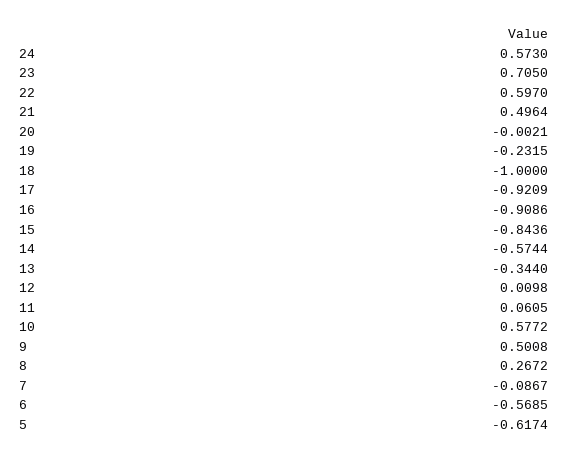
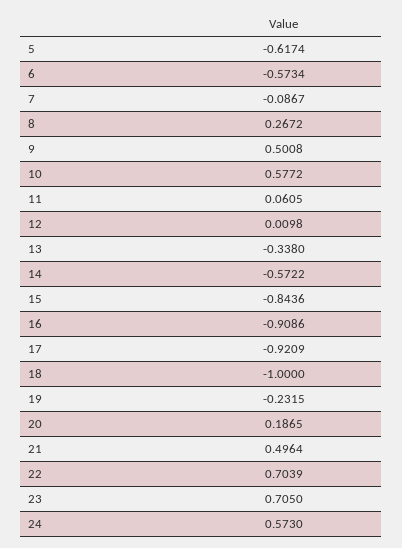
22: 0.597 -> 0.7039
20: -0.0021 -> 0.1865
14: -0.5744 -> -0.5722
13: -0.344 -> -0.338
6: -0.5685 -> -0.5734

